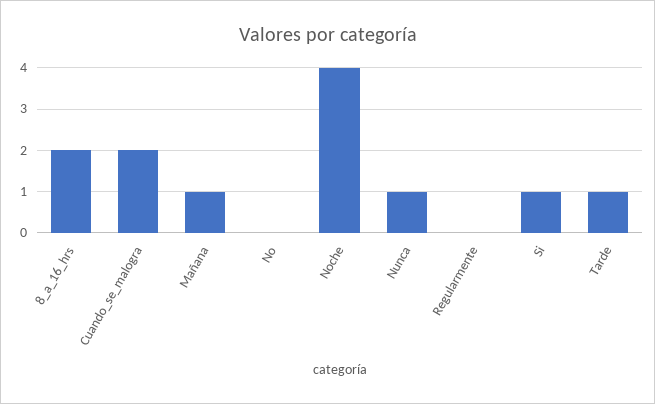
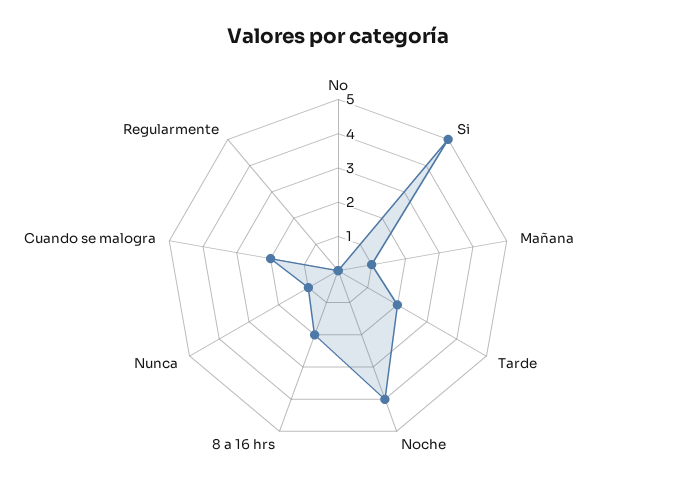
Si: 1 -> 5
Tarde: 1 -> 2

